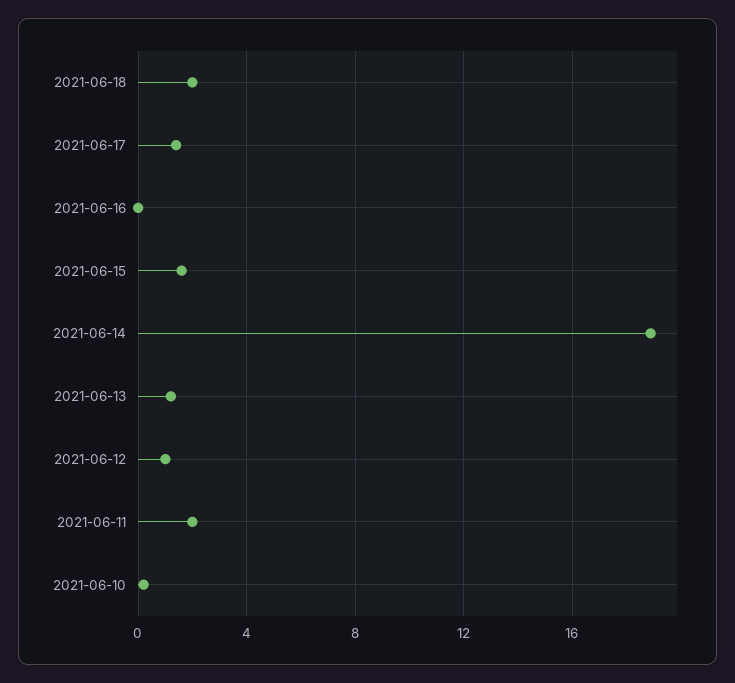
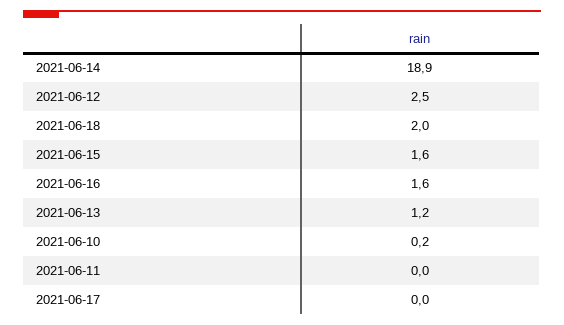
2021-06-17: 1.5 -> 0
2021-06-16: 0 -> 1.6
2021-06-12: 1 -> 2.5
2021-06-11: 2 -> 0

